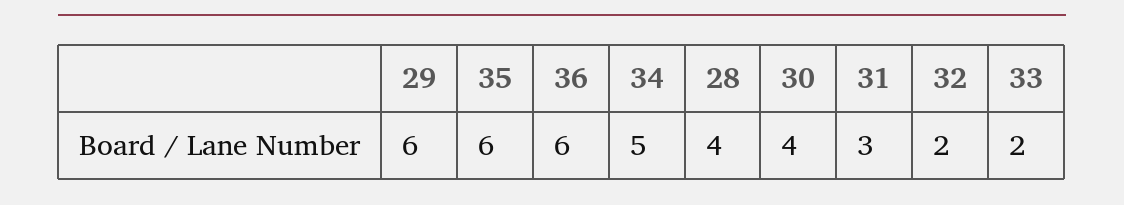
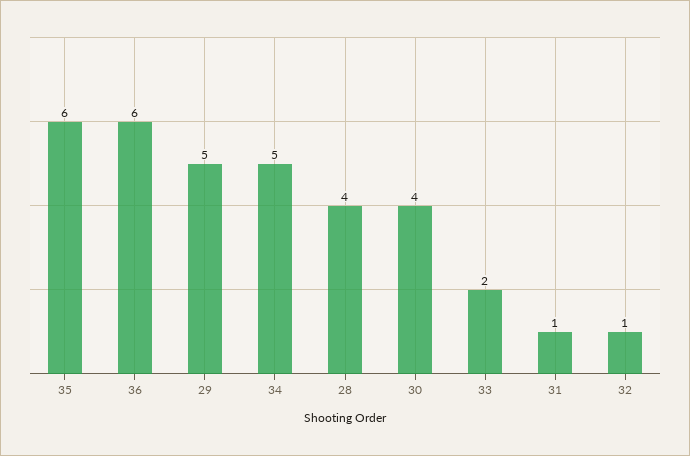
29: 6 -> 5
31: 3 -> 1
32: 2 -> 1

